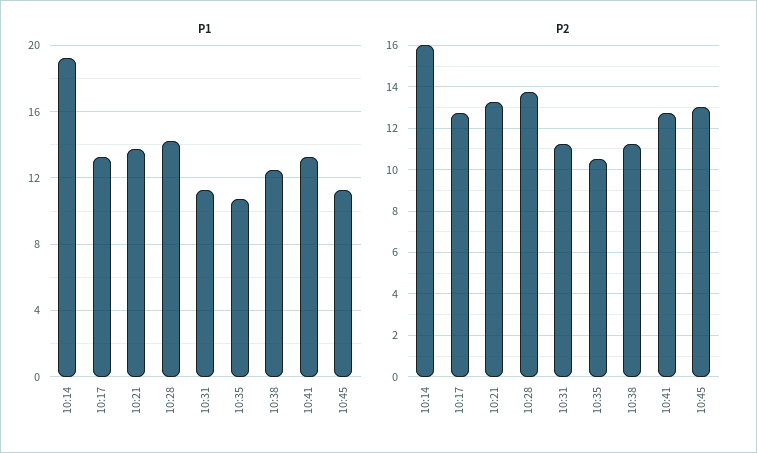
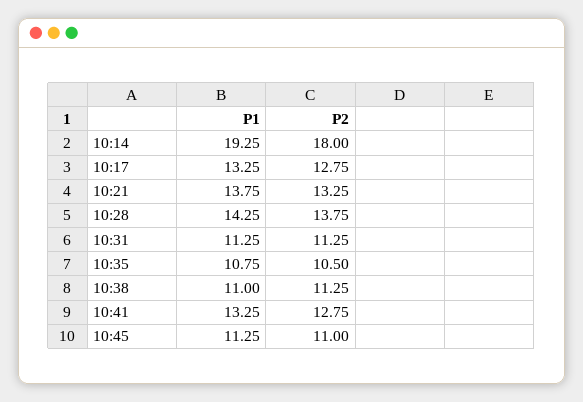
P1, 10:38: 12.5 -> 11
P2, 10:14: 16 -> 18
P2, 10:45: 13 -> 11

